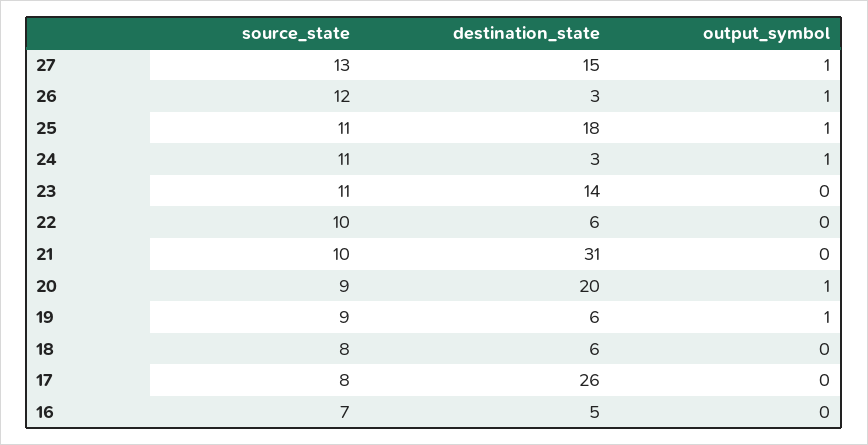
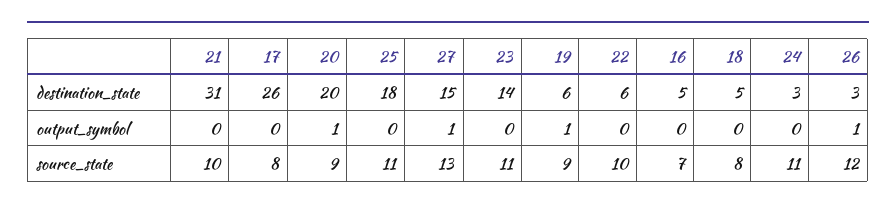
output_symbol, 25: 1 -> 0
output_symbol, 24: 1 -> 0
destination_state, 18: 6 -> 5

